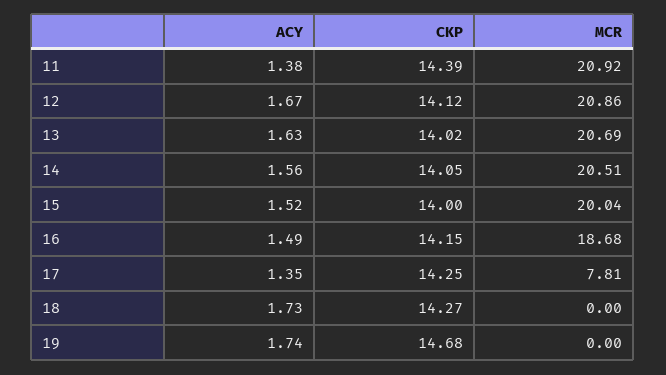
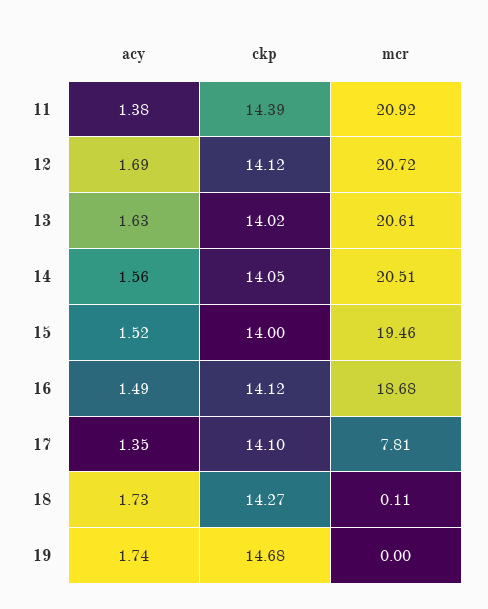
ACY, 12: 1.67 -> 1.69
MCR, 12: 20.86 -> 20.72
MCR, 13: 20.69 -> 20.61
MCR, 15: 20.04 -> 19.46
CKP, 16: 14.15 -> 14.12
CKP, 17: 14.25 -> 14.1
MCR, 18: 0 -> 0.11

